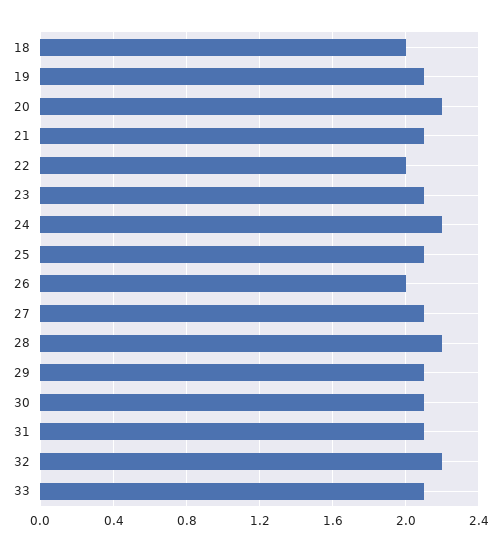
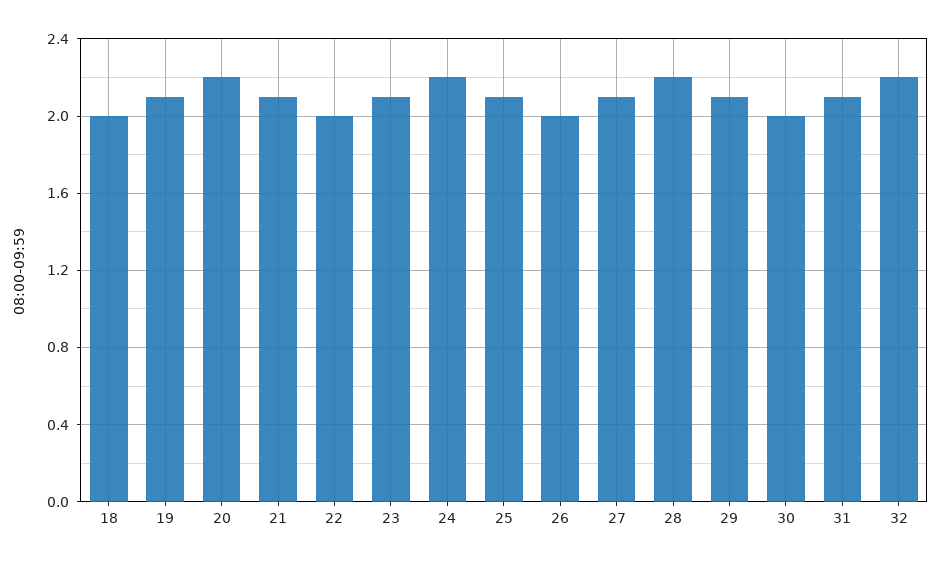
30: 2.1 -> 2
33: 2.1 -> none

